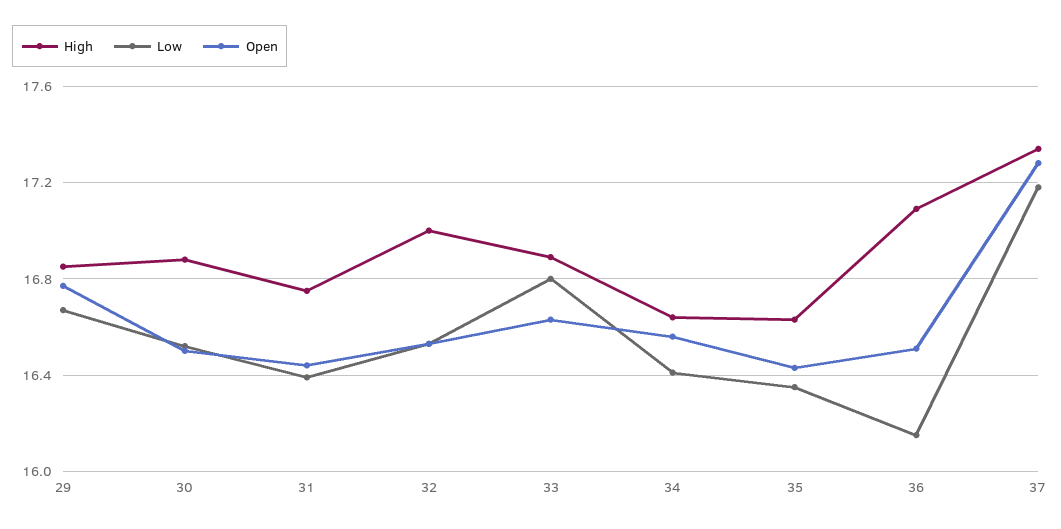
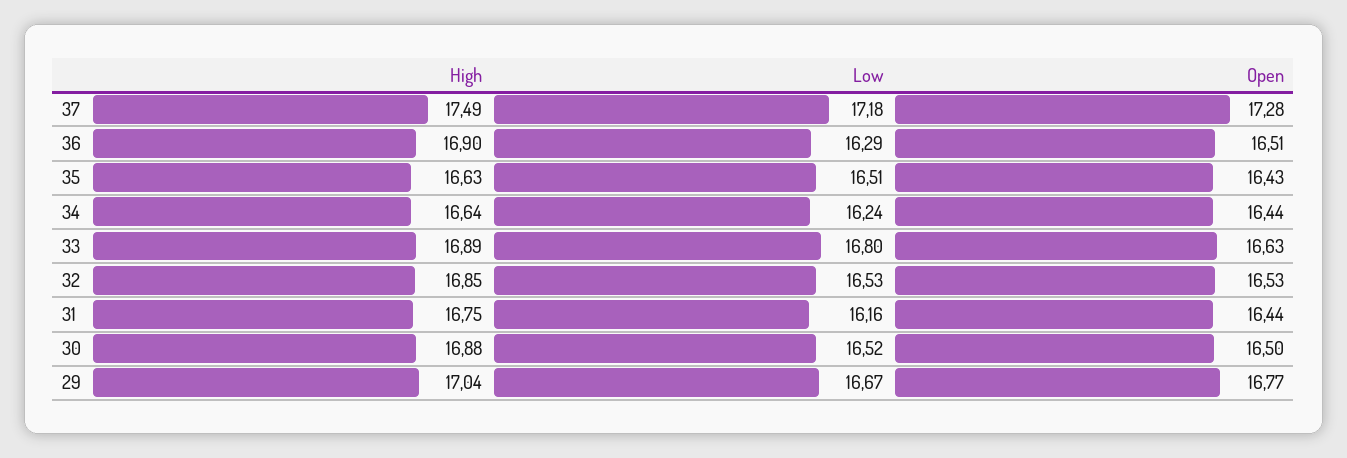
High, 29: 16.85 -> 17.04
Low, 31: 16.4 -> 16.16
High, 32: 17 -> 16.85
Low, 34: 16.4 -> 16.24
Open, 34: 16.55 -> 16.44
Low, 35: 16.35 -> 16.51
High, 36: 17.1 -> 16.9
Low, 36: 16.15 -> 16.29
High, 37: 17.35 -> 17.49

